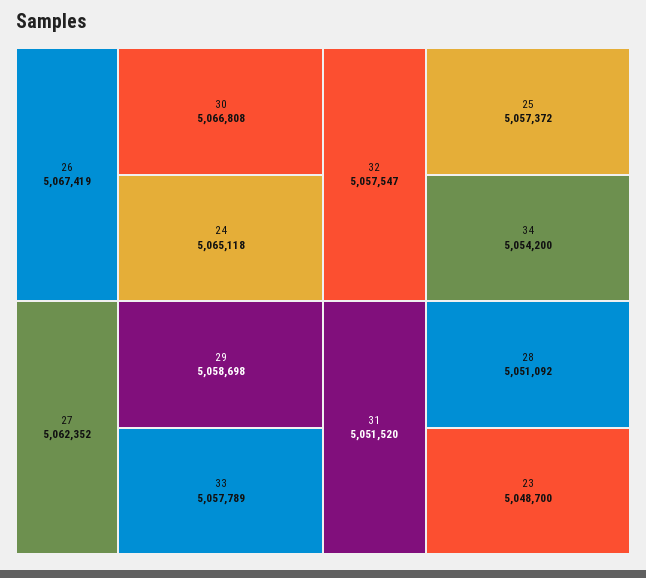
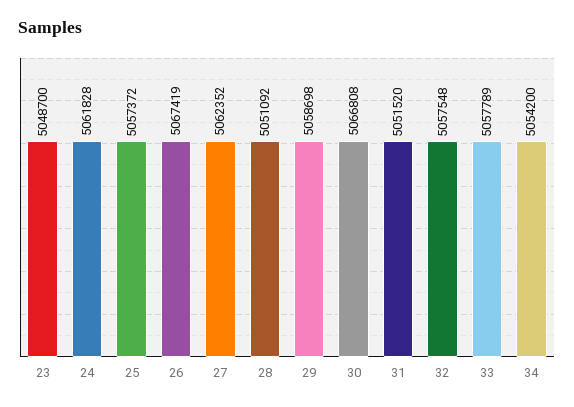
24: 5065118 -> 5061828
32: 5057547 -> 5057548

